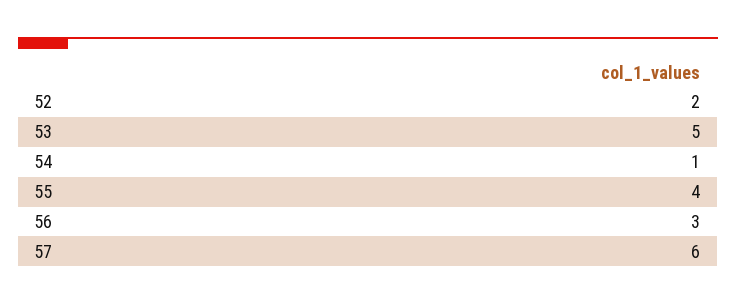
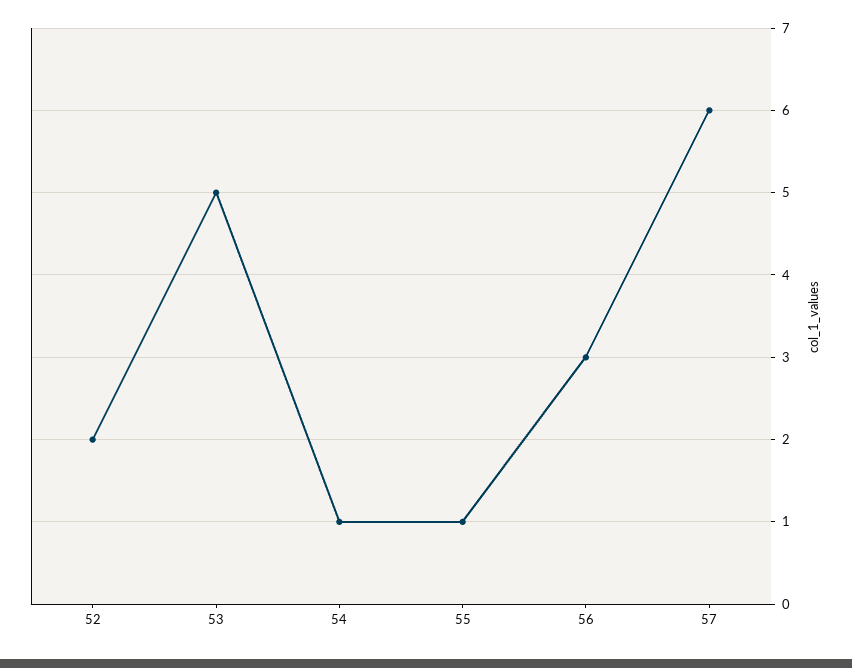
55: 4 -> 1

